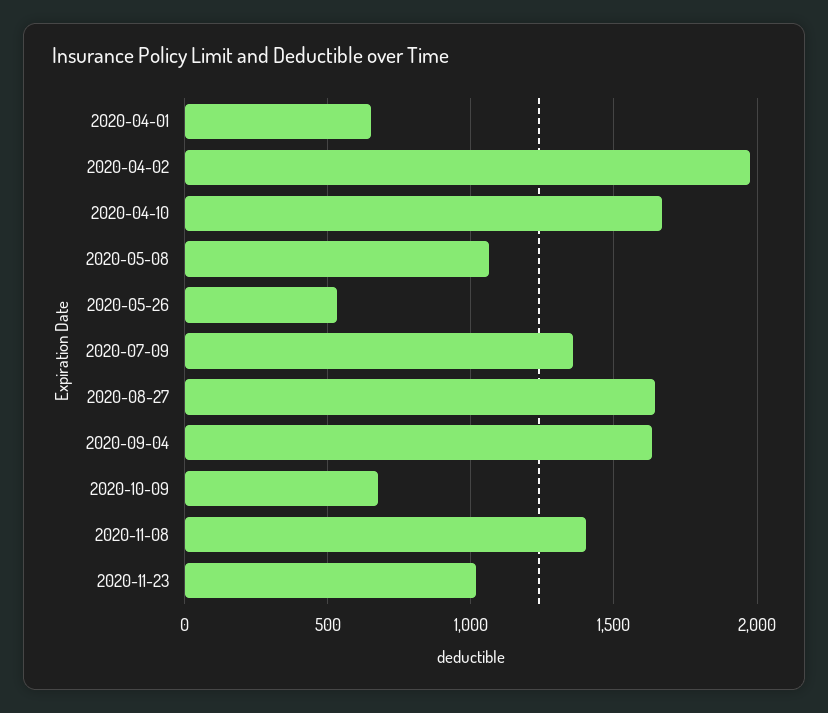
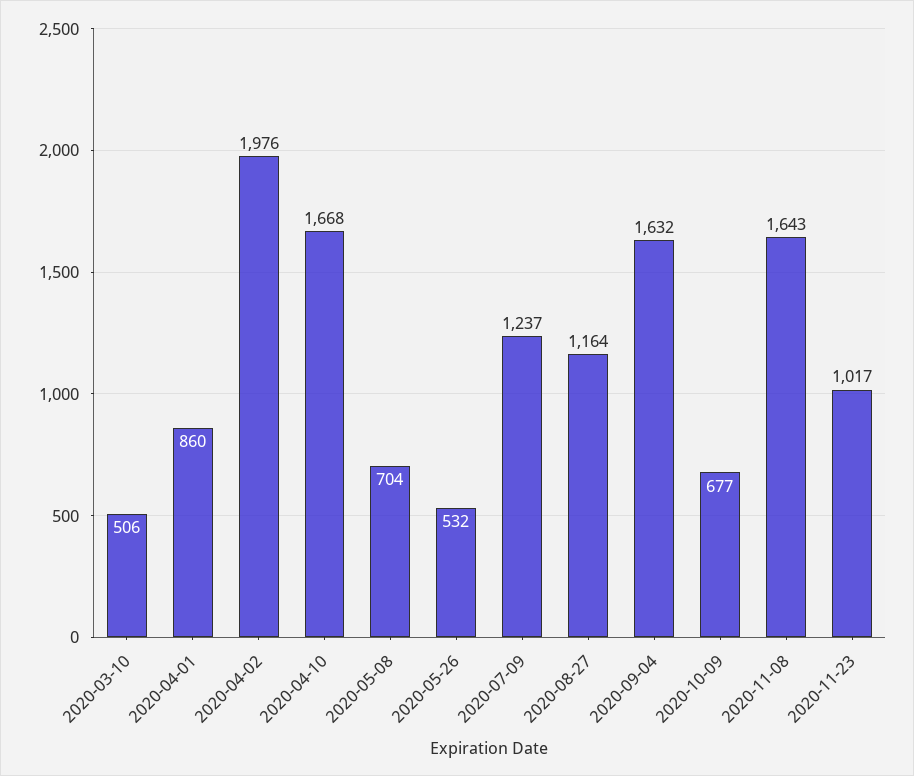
2020-04-01: 650 -> 860
2020-05-08: 1050 -> 704
2020-07-09: 1350 -> 1237
2020-08-27: 1650 -> 1164
2020-11-08: 1400 -> 1643
2020-03-10: none -> 506

